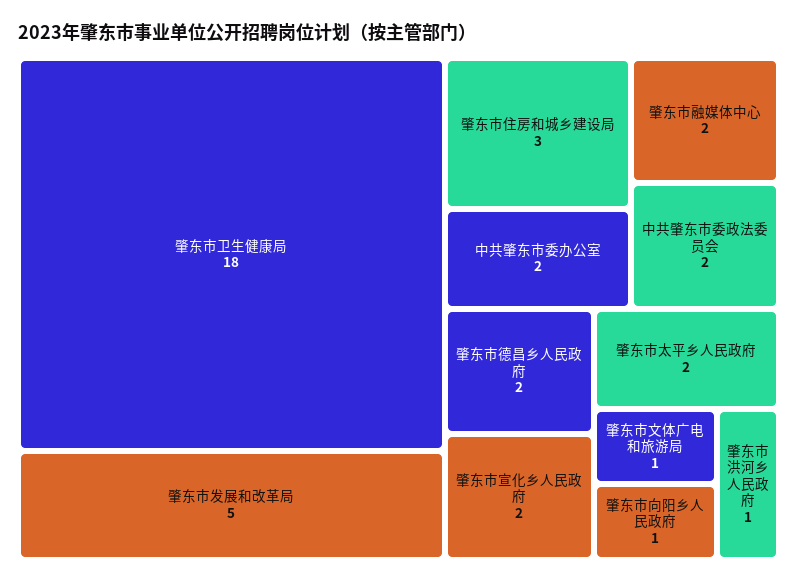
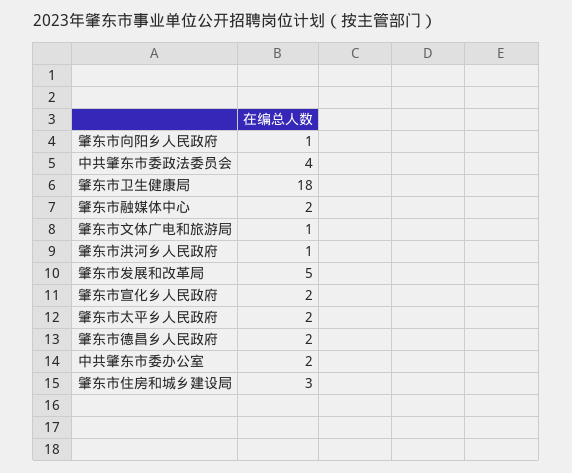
中共肇东市委政法委员会: 2 -> 4

